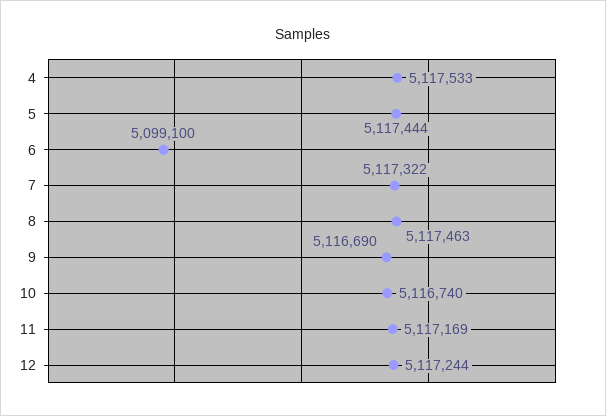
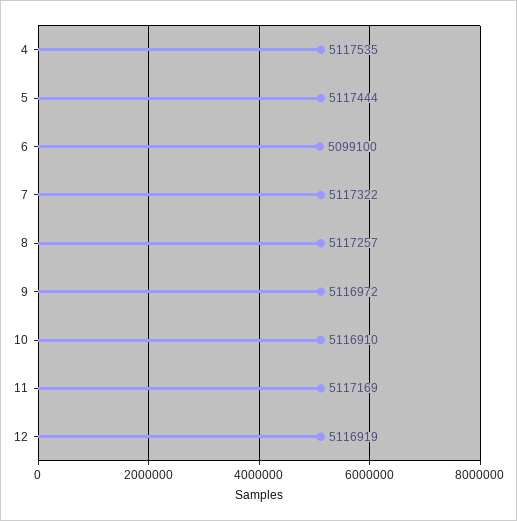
4: 5117533 -> 5117535
8: 5117463 -> 5117257
9: 5116690 -> 5116972
10: 5116740 -> 5116910
12: 5117244 -> 5116919

